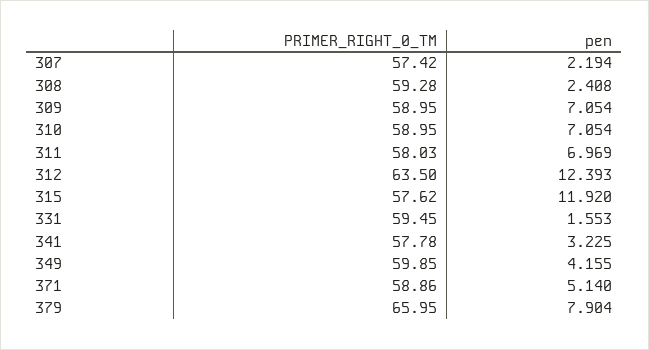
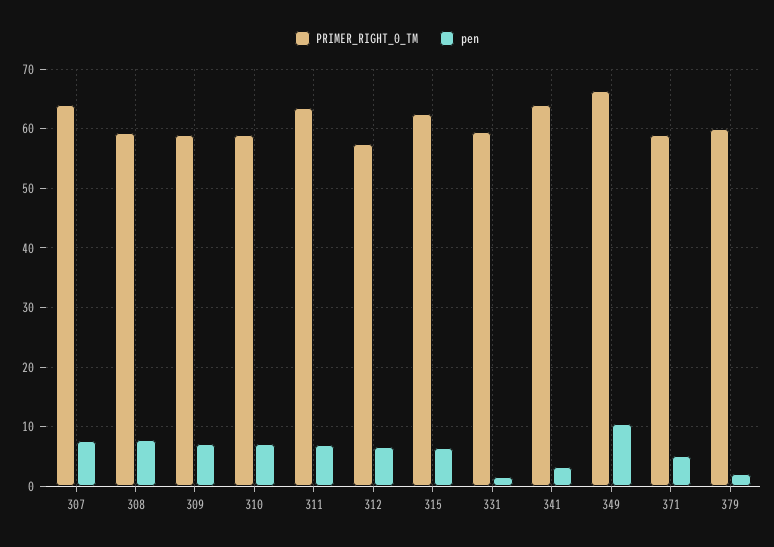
PRIMER_RIGHT_0_TM, 307: 57.42 -> 64
pen, 307: 2.194 -> 8
pen, 308: 2.408 -> 8
PRIMER_RIGHT_0_TM, 311: 58.03 -> 64
PRIMER_RIGHT_0_TM, 312: 63.5 -> 58
pen, 312: 12.393 -> 6
PRIMER_RIGHT_0_TM, 315: 57.62 -> 62
pen, 315: 11.92 -> 6
PRIMER_RIGHT_0_TM, 341: 57.78 -> 64
PRIMER_RIGHT_0_TM, 349: 59.85 -> 66
pen, 349: 4.155 -> 10
PRIMER_RIGHT_0_TM, 379: 65.95 -> 60
pen, 379: 7.904 -> 2

